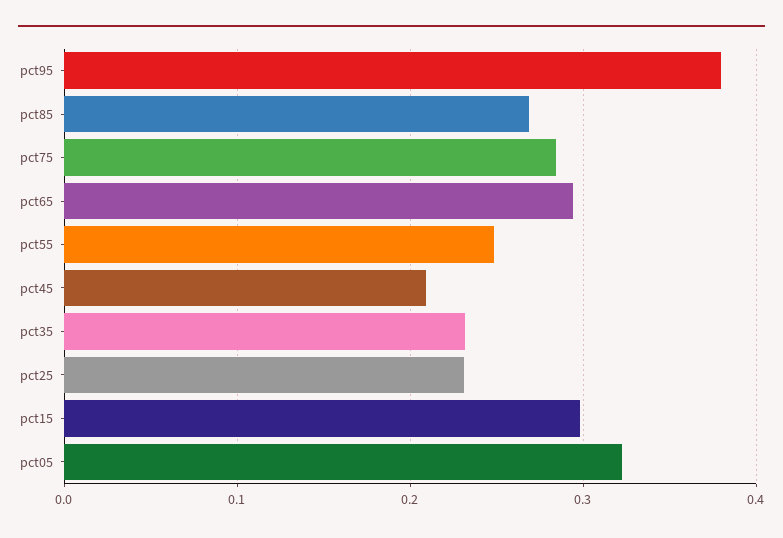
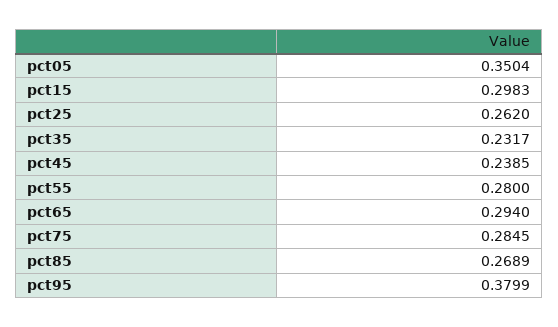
pct55: 0.25 -> 0.28
pct45: 0.21 -> 0.2385
pct25: 0.23 -> 0.262
pct05: 0.32 -> 0.3504

